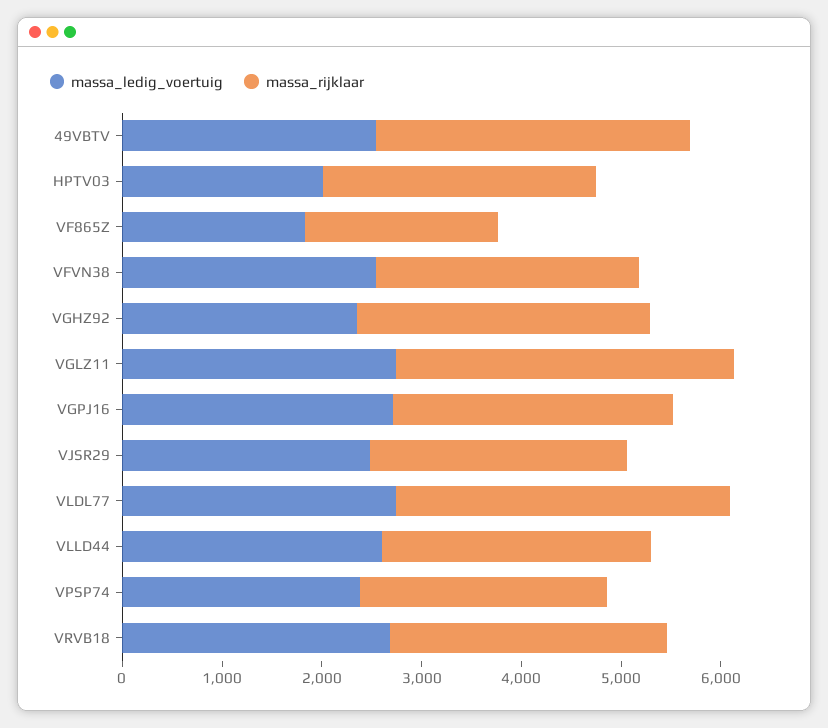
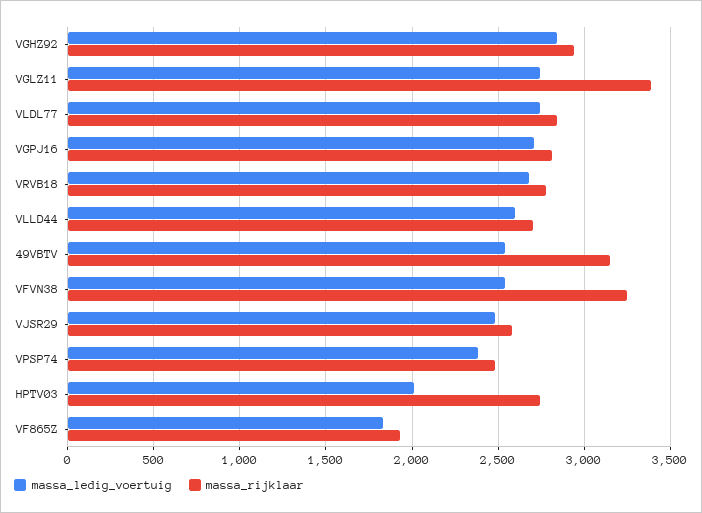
massa_rijklaar, VFVN38: 2600 -> 3250
massa_ledig_voertuig, VGHZ92: 2400 -> 2850
massa_rijklaar, VLDL77: 3400 -> 2850

